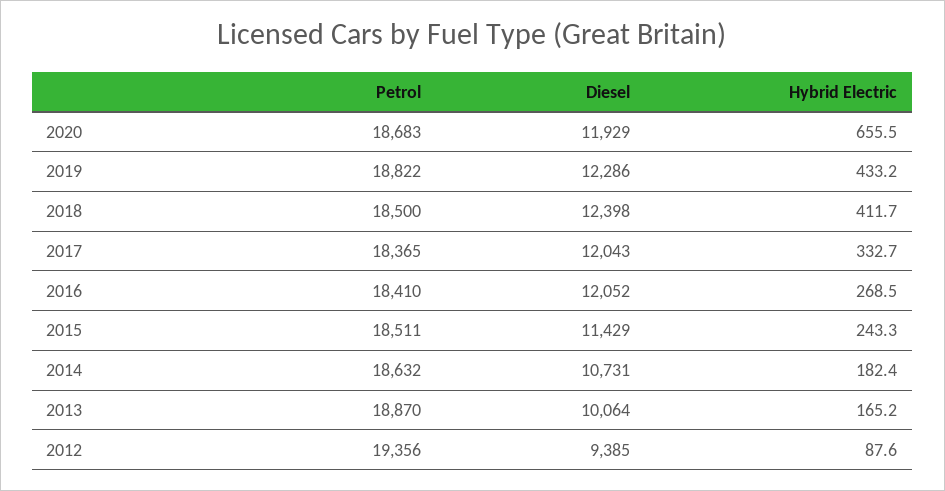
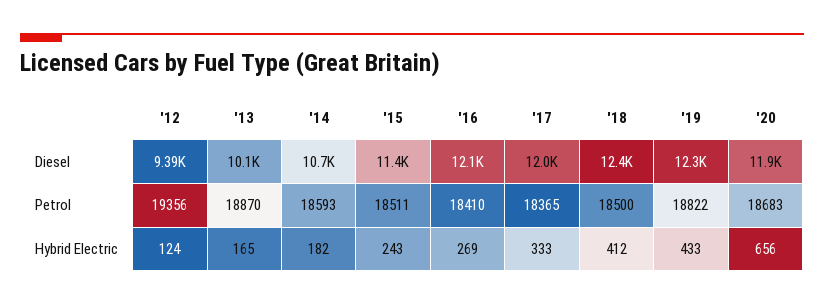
Petrol, 2014: 18632 -> 18593
Hybrid Electric, 2012: 87.6 -> 124

